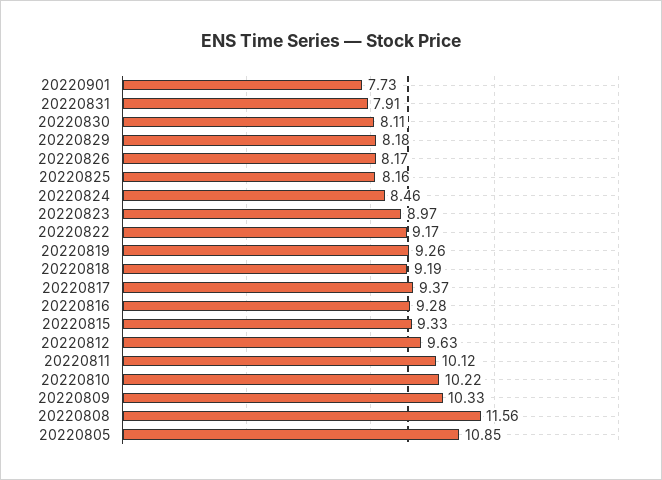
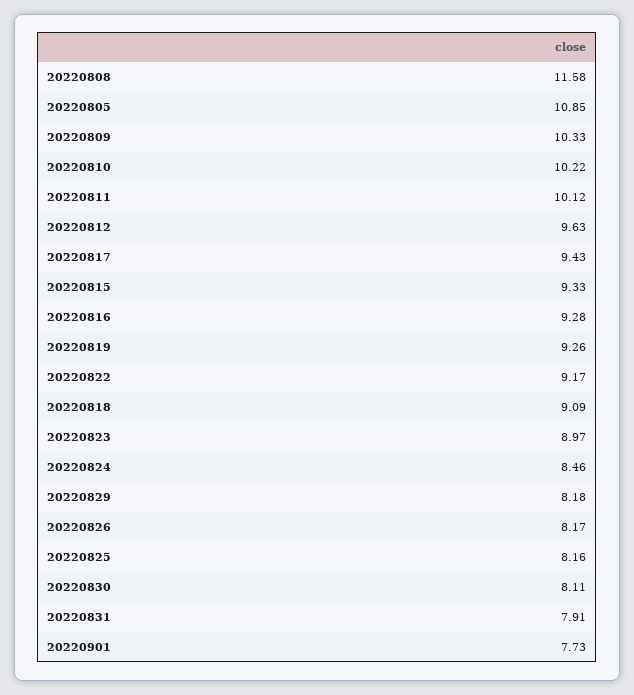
20220818: 9.19 -> 9.09
20220817: 9.37 -> 9.43
20220808: 11.56 -> 11.58

